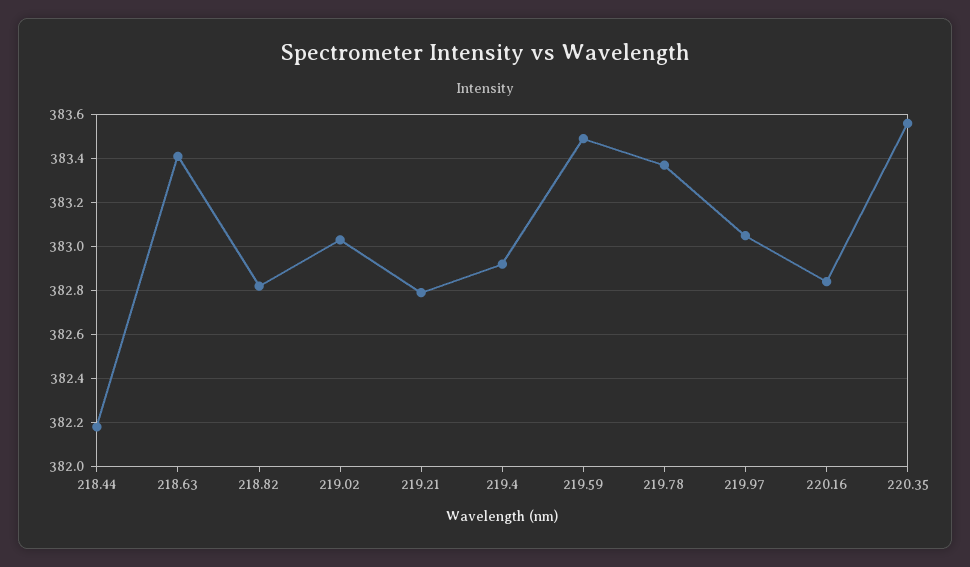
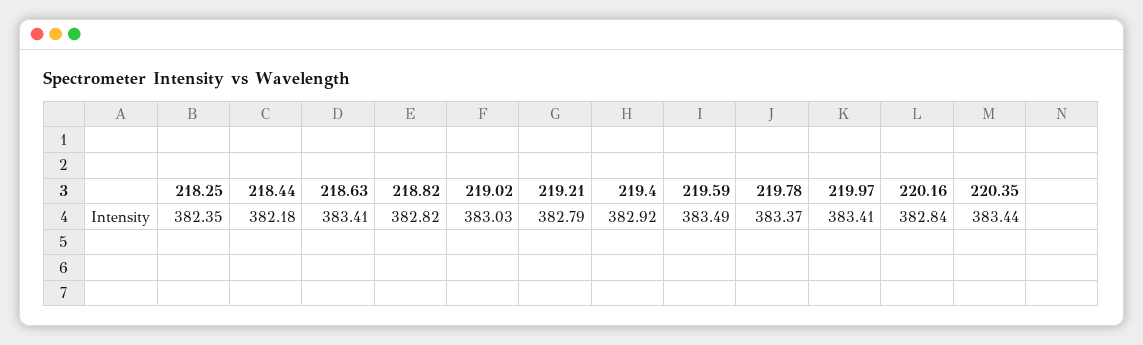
219.97: 383.05 -> 383.41
220.35: 383.55 -> 383.44
218.25: none -> 382.35

